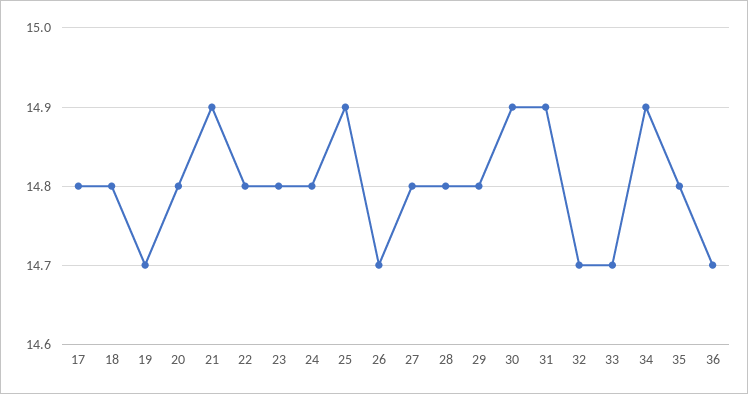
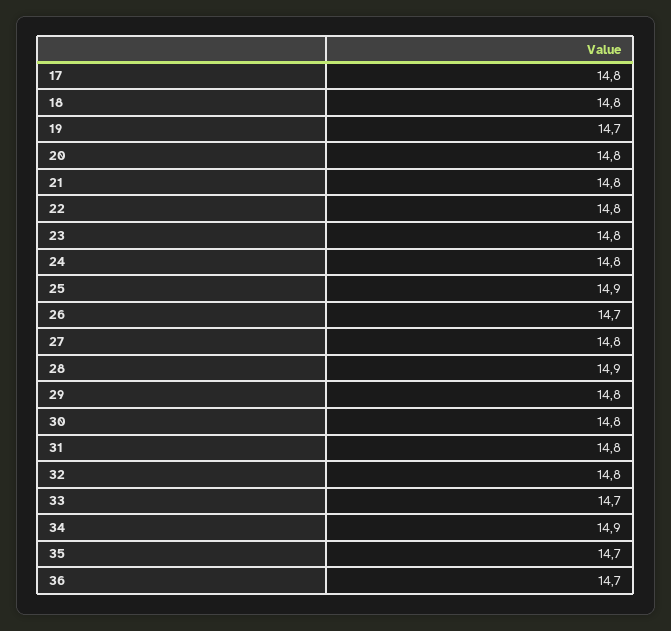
21: 14.9 -> 14.8
28: 14.8 -> 14.9
30: 14.9 -> 14.8
31: 14.9 -> 14.8
32: 14.7 -> 14.8
35: 14.8 -> 14.7

